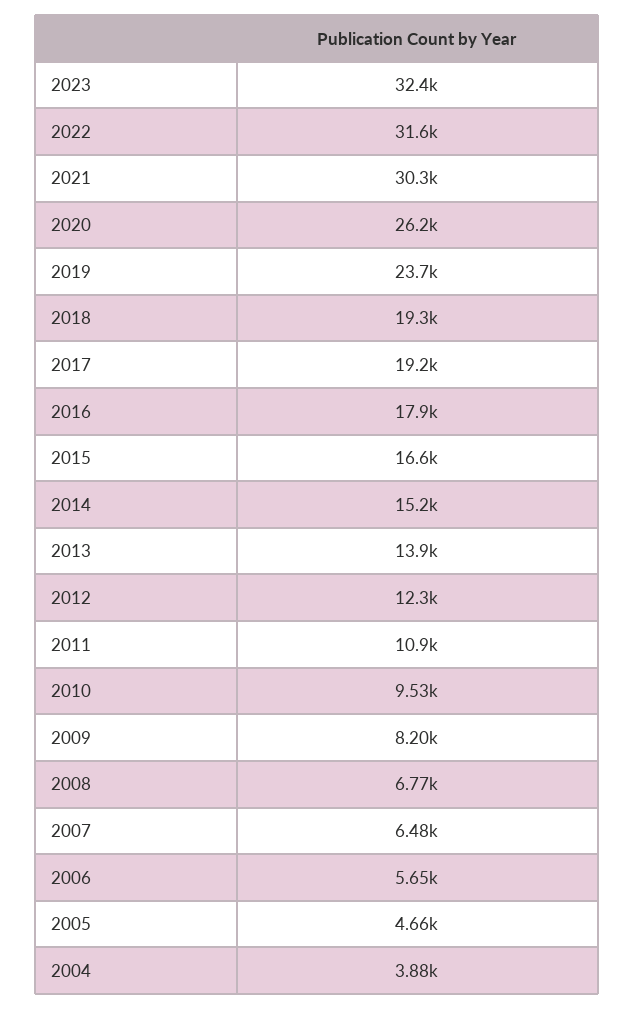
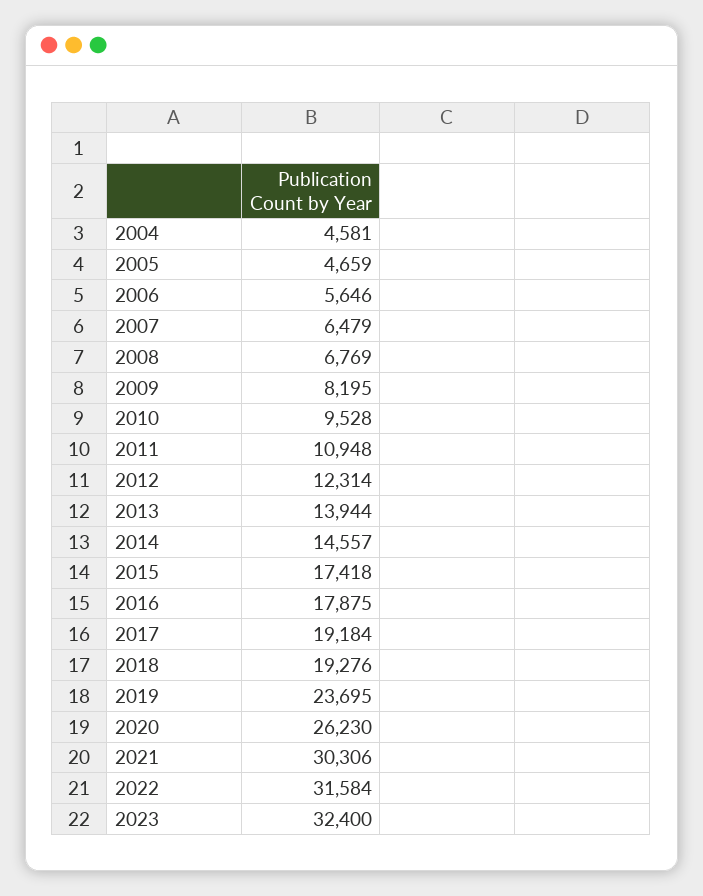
2015: 16600 -> 17418
2014: 15200 -> 14557
2004: 3880 -> 4581

